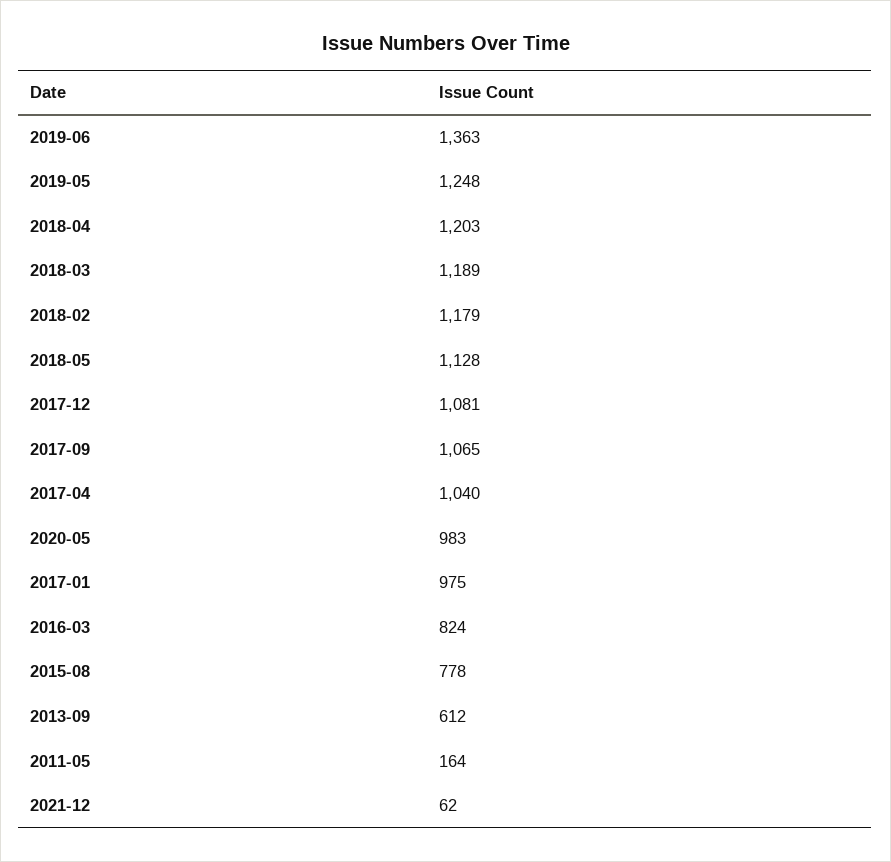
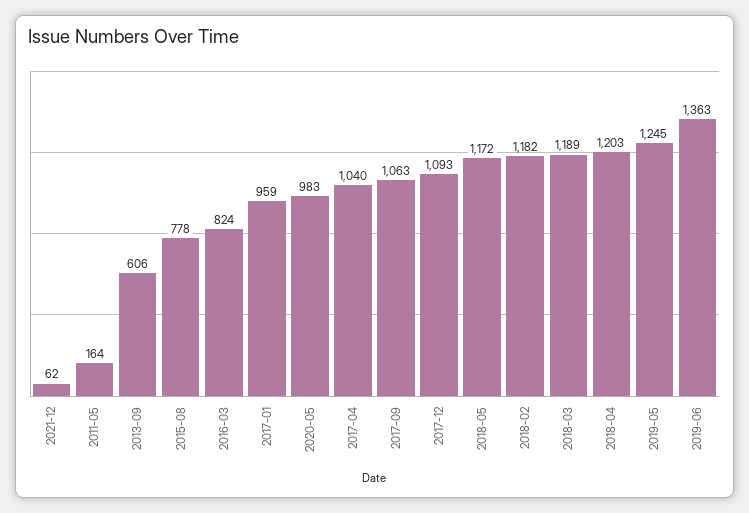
2019-05: 1248 -> 1245
2018-02: 1179 -> 1182
2018-05: 1128 -> 1172
2017-12: 1081 -> 1093
2017-09: 1065 -> 1063
2017-01: 975 -> 959
2013-09: 612 -> 606

